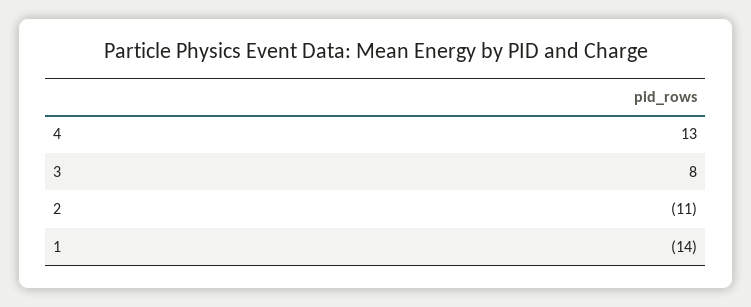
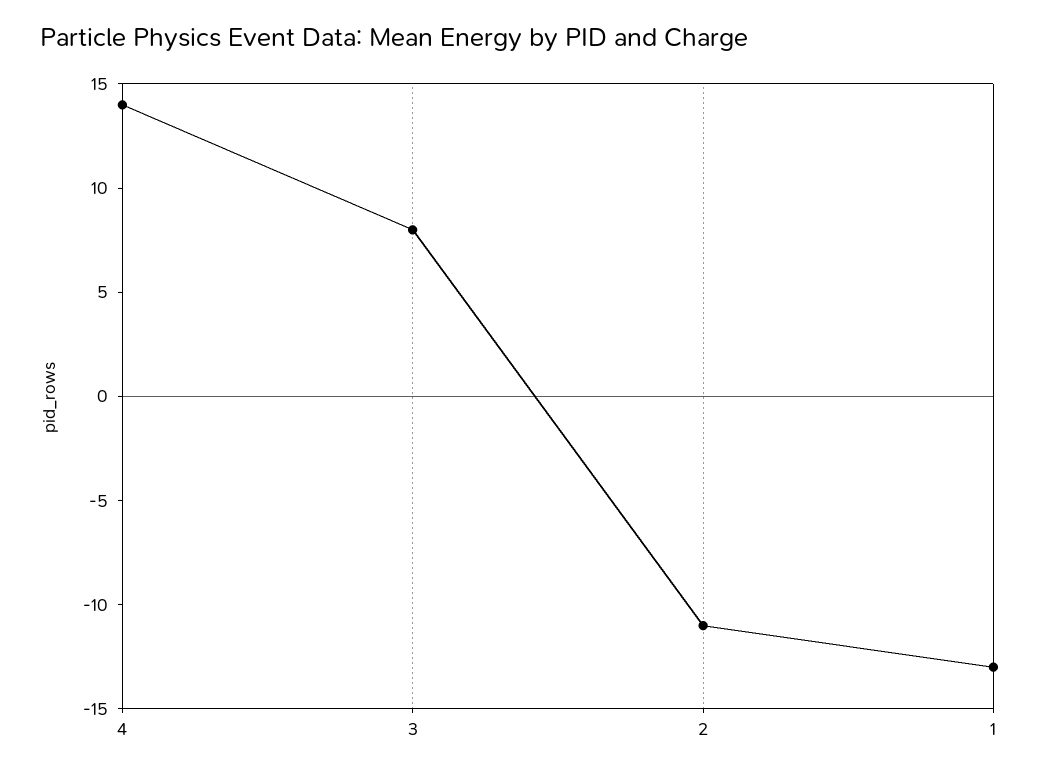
4: 13 -> 14
1: -14 -> -13

